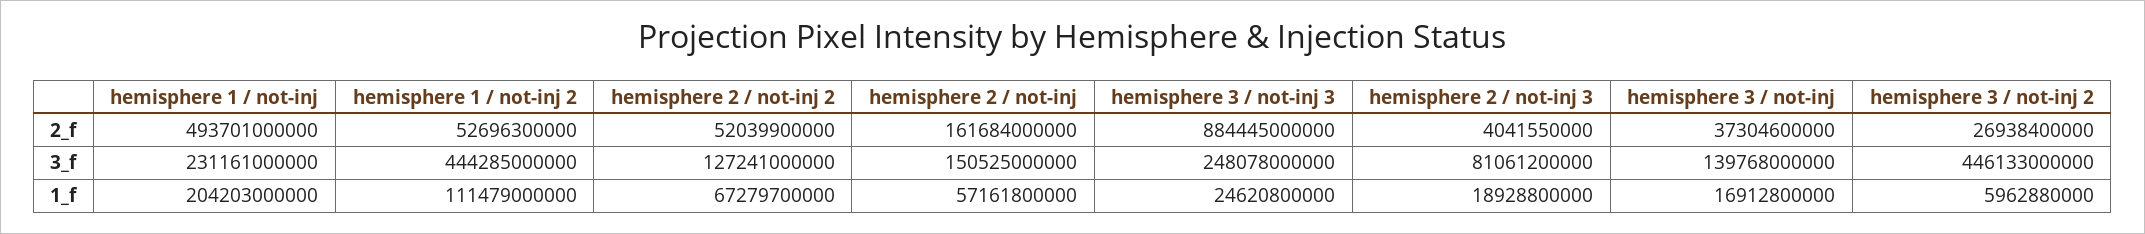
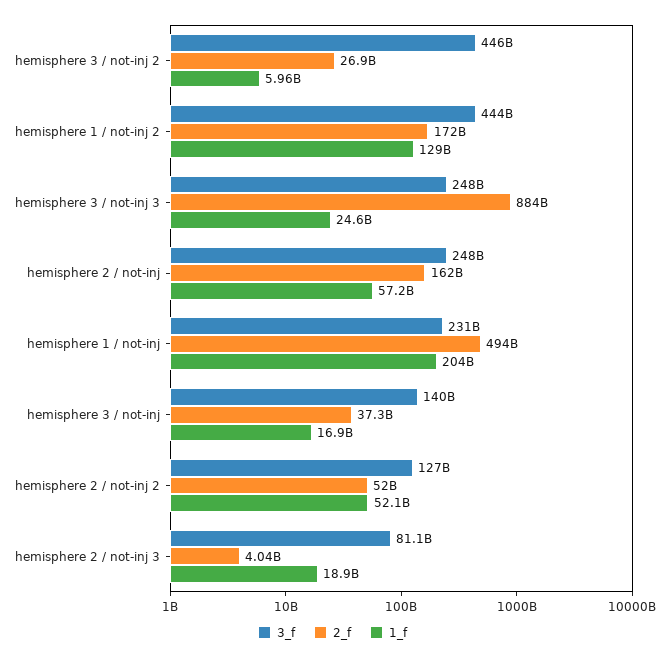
2_f, hemisphere 1 / not-inj 2: 52696300000 -> 172000000000
3_f, hemisphere 2 / not-inj: 150525000000 -> 248000000000
1_f, hemisphere 1 / not-inj 2: 111479000000 -> 129000000000
1_f, hemisphere 2 / not-inj 2: 67279700000 -> 52100000000

